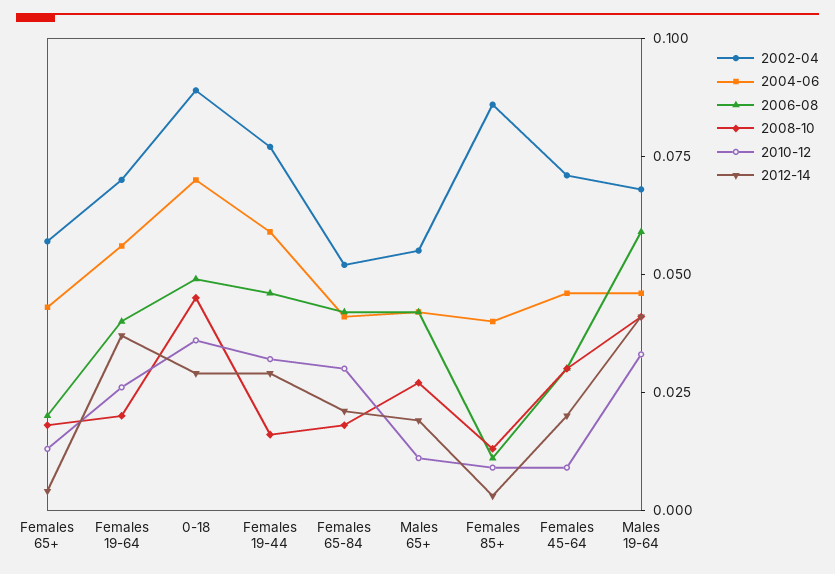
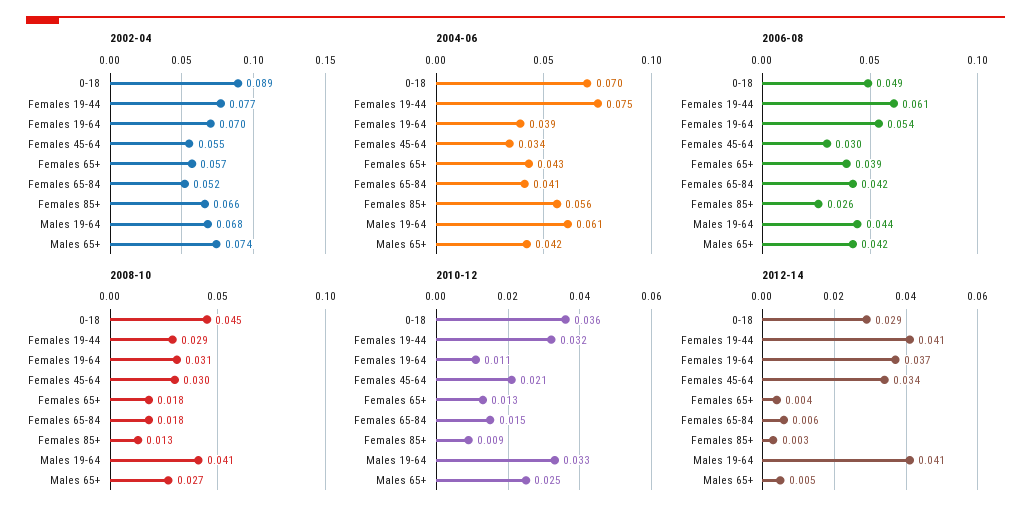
2006-08, Females 65+: 0.02 -> 0.039
2004-06, Females 19-64: 0.055 -> 0.039
2006-08, Females 19-64: 0.04 -> 0.054
2008-10, Females 19-64: 0.02 -> 0.031
2010-12, Females 19-64: 0.025 -> 0.011
2004-06, Females 19-44: 0.06 -> 0.075
2006-08, Females 19-44: 0.045 -> 0.061
2008-10, Females 19-44: 0.015 -> 0.029
2012-14, Females 19-44: 0.03 -> 0.041
2010-12, Females 65-84: 0.03 -> 0.015
2012-14, Females 65-84: 0.02 -> 0.006
2002-04, Males 65+: 0.055 -> 0.074
2010-12, Males 65+: 0.01 -> 0.025
2012-14, Males 65+: 0.02 -> 0.005
2002-04, Females 85+: 0.085 -> 0.066
2004-06, Females 85+: 0.04 -> 0.056
2006-08, Females 85+: 0.01 -> 0.026
2002-04, Females 45-64: 0.07 -> 0.055
2004-06, Females 45-64: 0.045 -> 0.034
2010-12, Females 45-64: 0.01 -> 0.021
2012-14, Females 45-64: 0.02 -> 0.034
2004-06, Males 19-64: 0.045 -> 0.061
2006-08, Males 19-64: 0.06 -> 0.044

